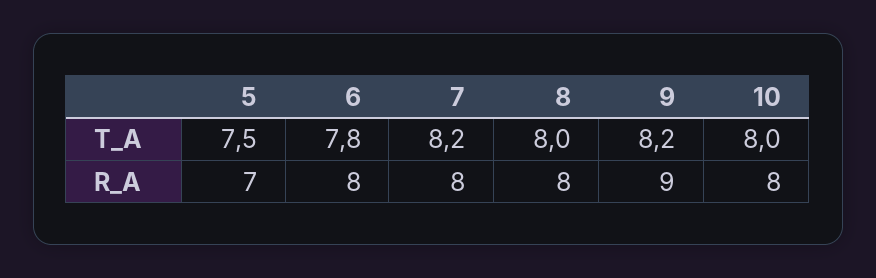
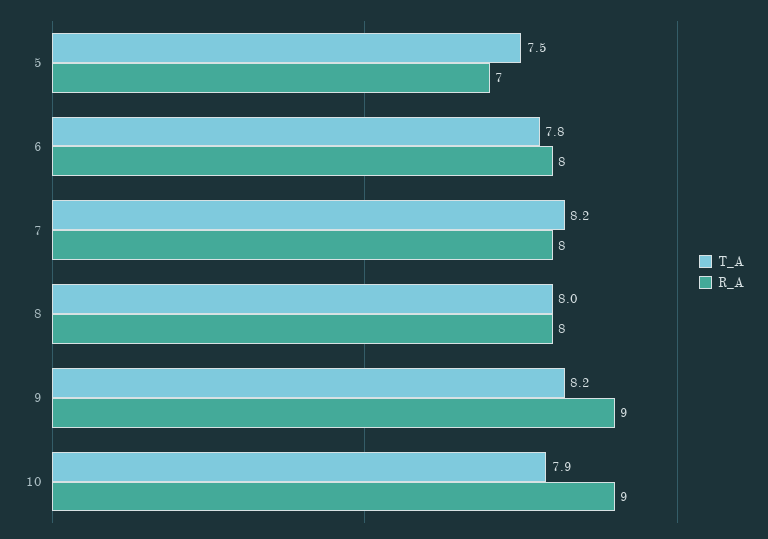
T_A, 10: 8 -> 7.9
R_A, 10: 8 -> 9

